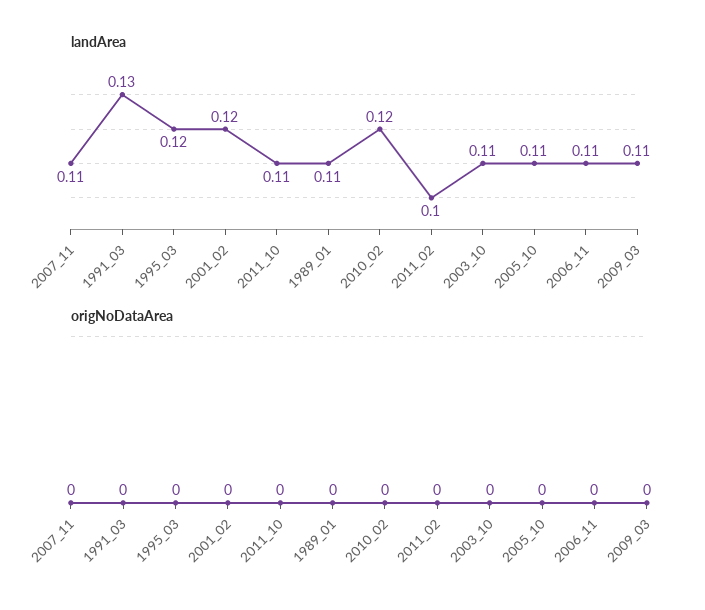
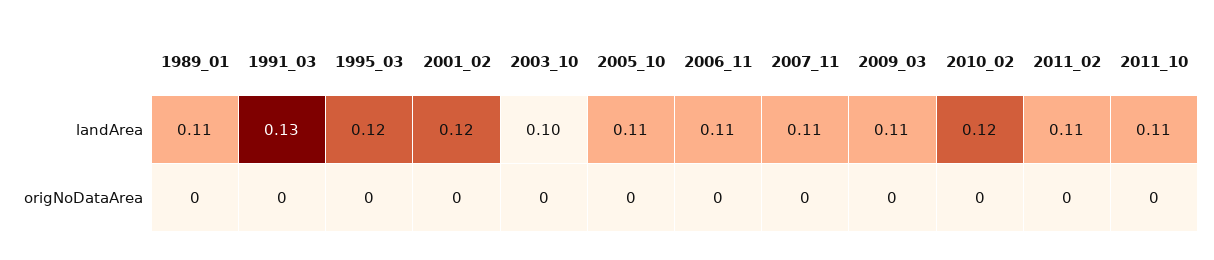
landArea, 2011_02: 0.1 -> 0.11
landArea, 2003_10: 0.11 -> 0.1

